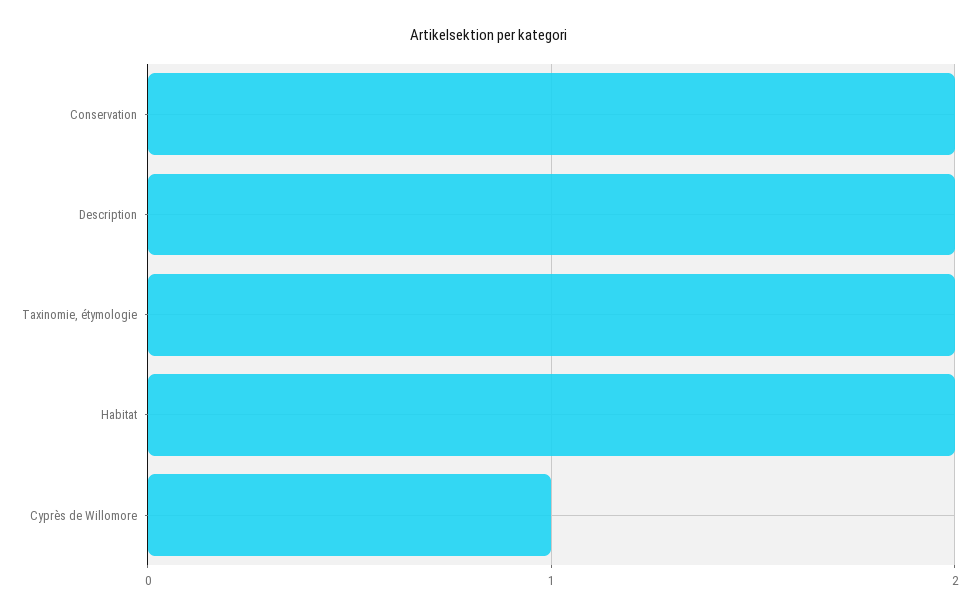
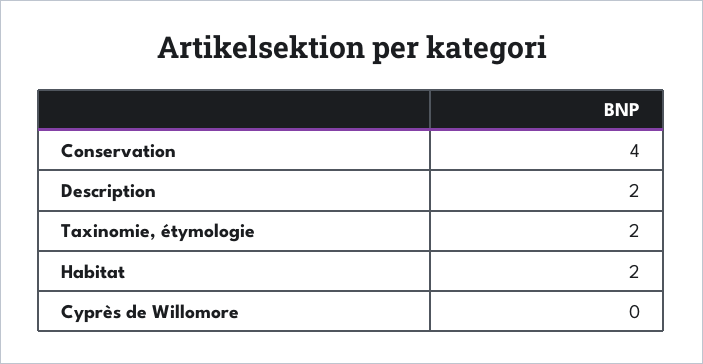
Conservation: 2 -> 4
Cyprès de Willomore: 1 -> 0

